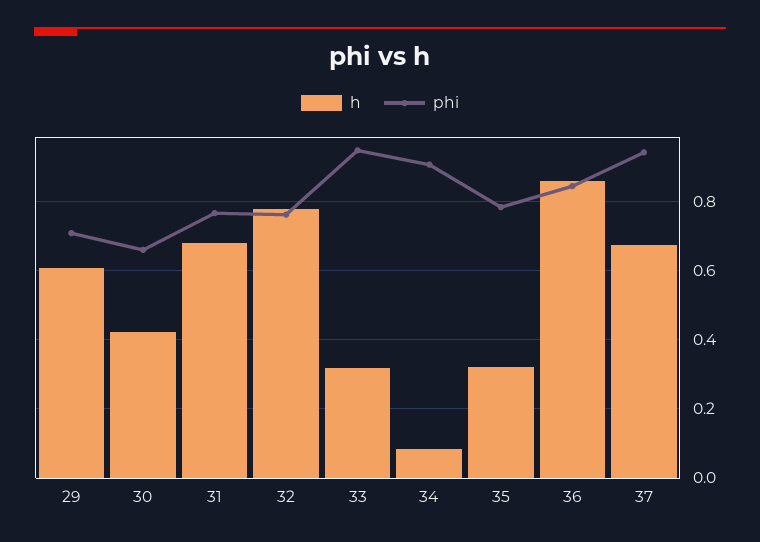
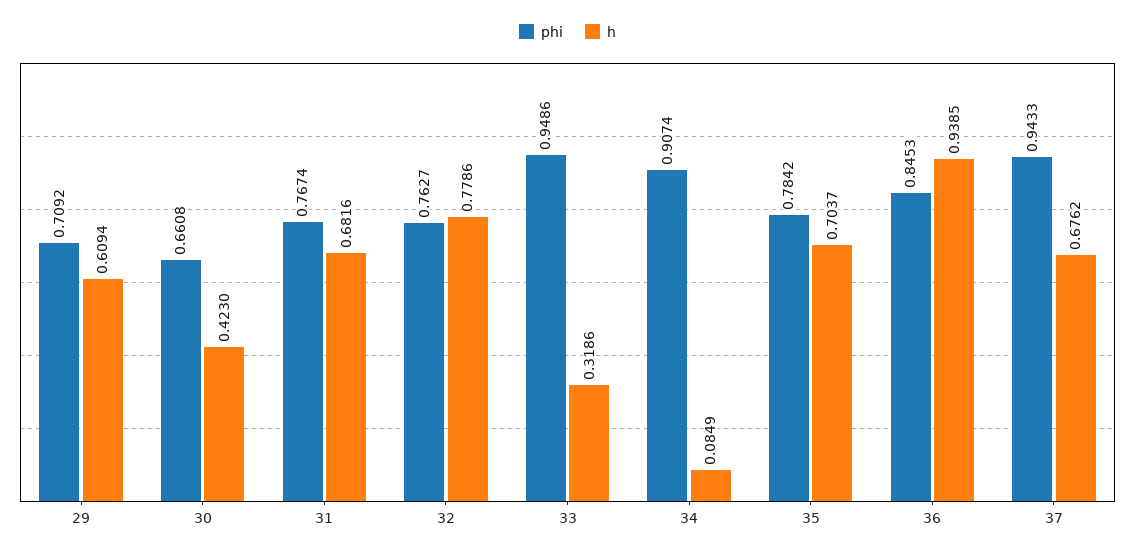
h, 35: 0.32 -> 0.7037
h, 36: 0.86 -> 0.9385

